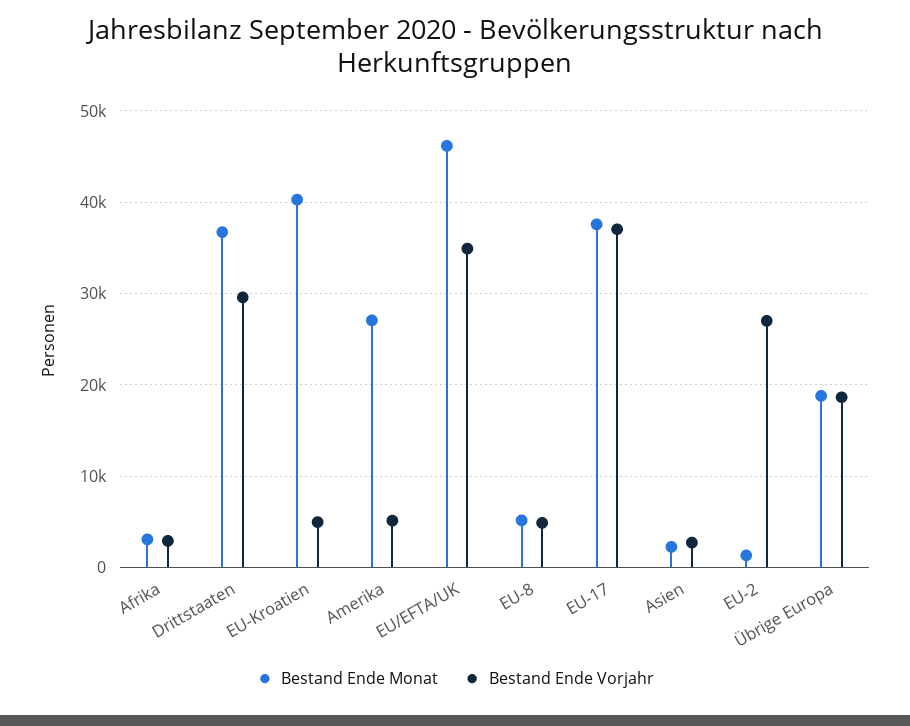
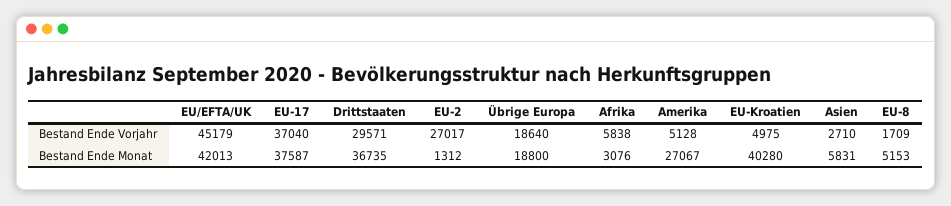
Bestand Ende Vorjahr, Afrika: 3000 -> 5838
Bestand Ende Monat, EU/EFTA/UK: 46000 -> 42013
Bestand Ende Vorjahr, EU/EFTA/UK: 35000 -> 45179
Bestand Ende Vorjahr, EU-8: 5000 -> 1709
Bestand Ende Monat, Asien: 2000 -> 5831

